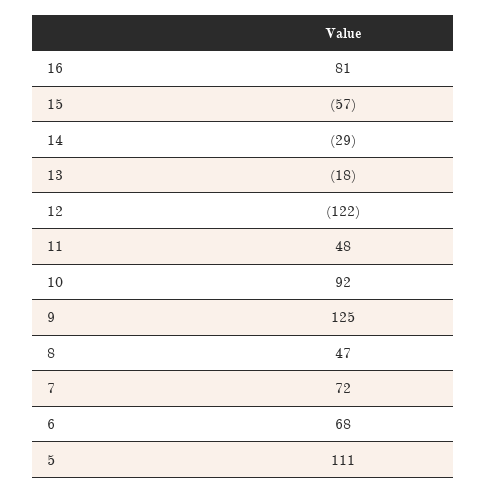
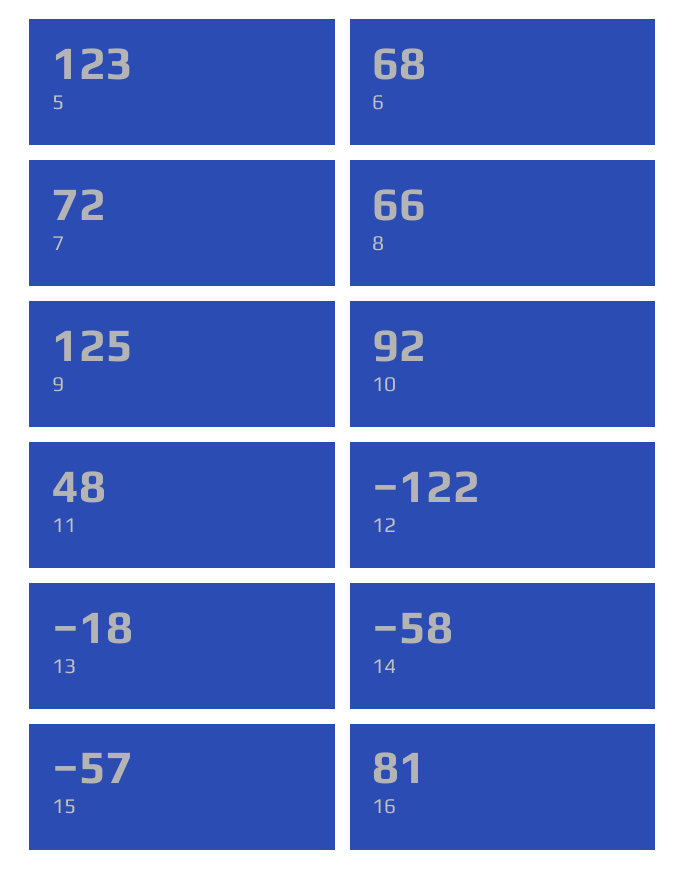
14: -29 -> -58
8: 47 -> 66
5: 111 -> 123

